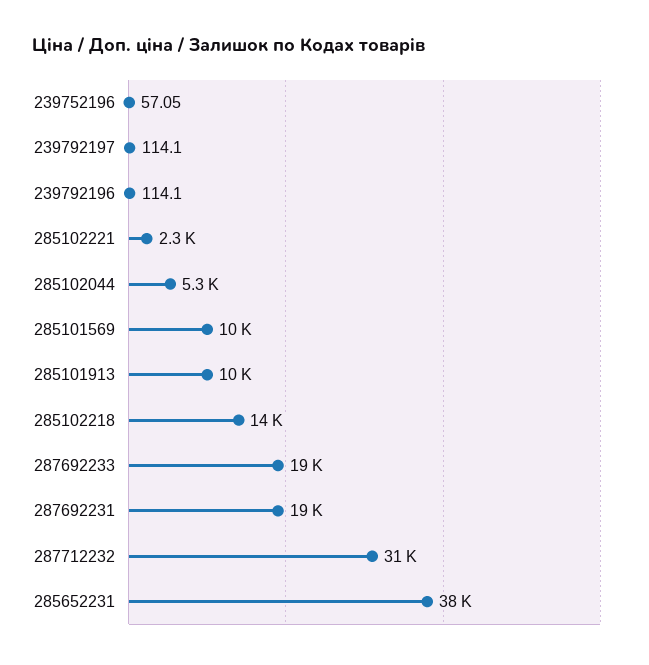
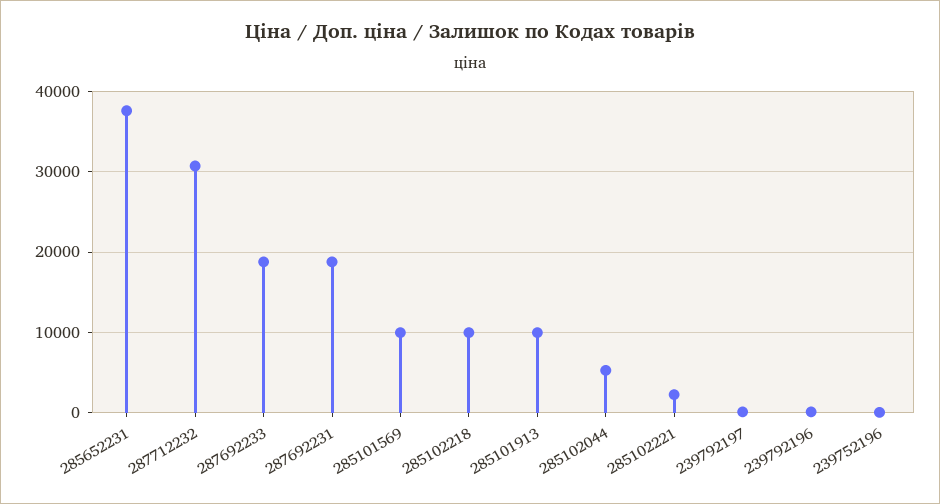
285102218: 14000 -> 10000

